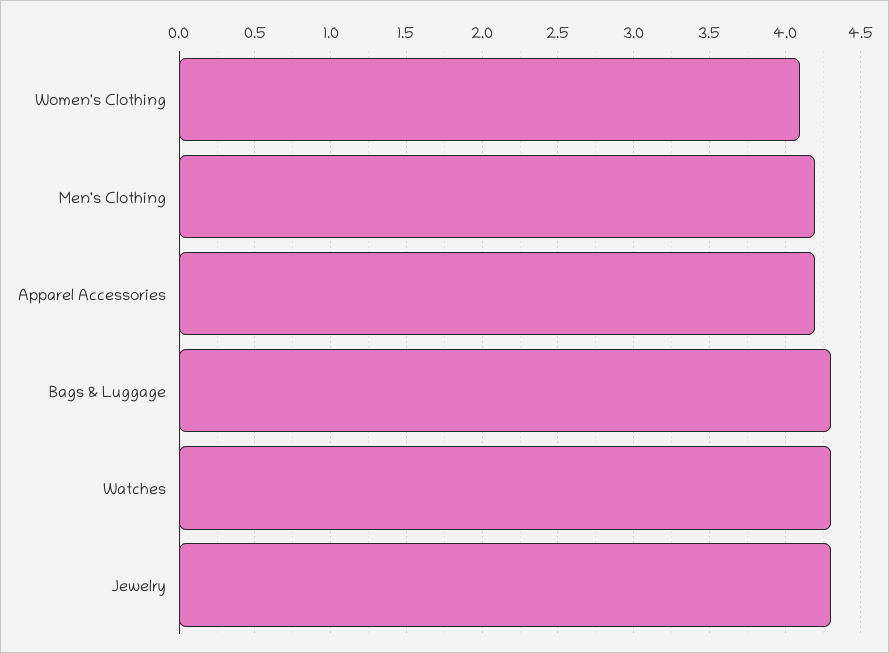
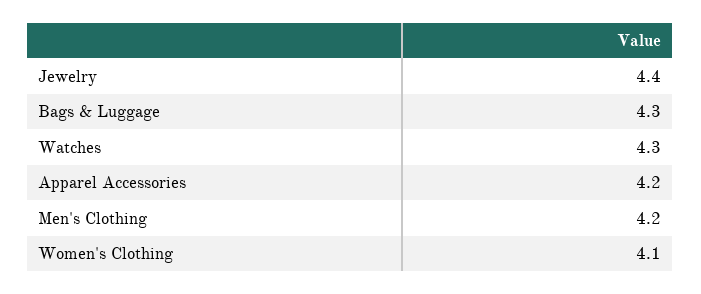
Jewelry: 4.3 -> 4.4

